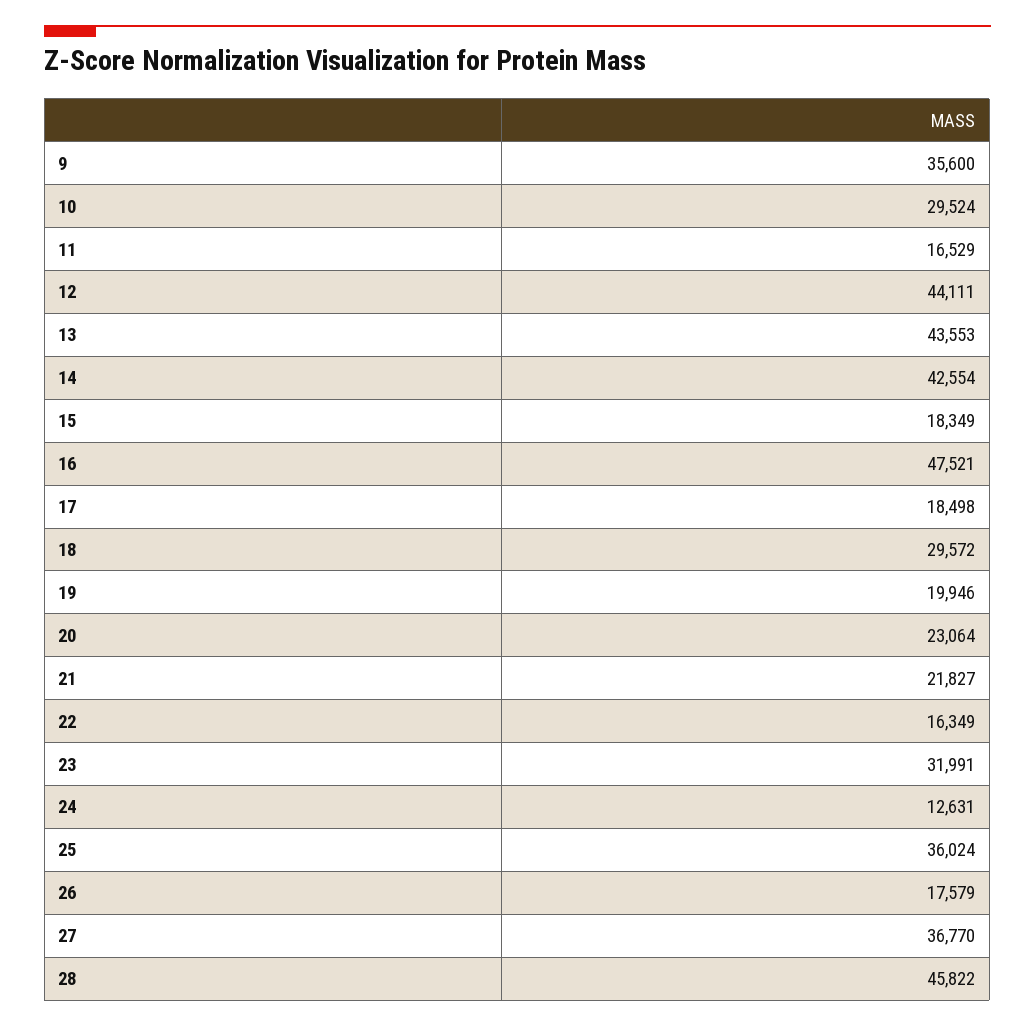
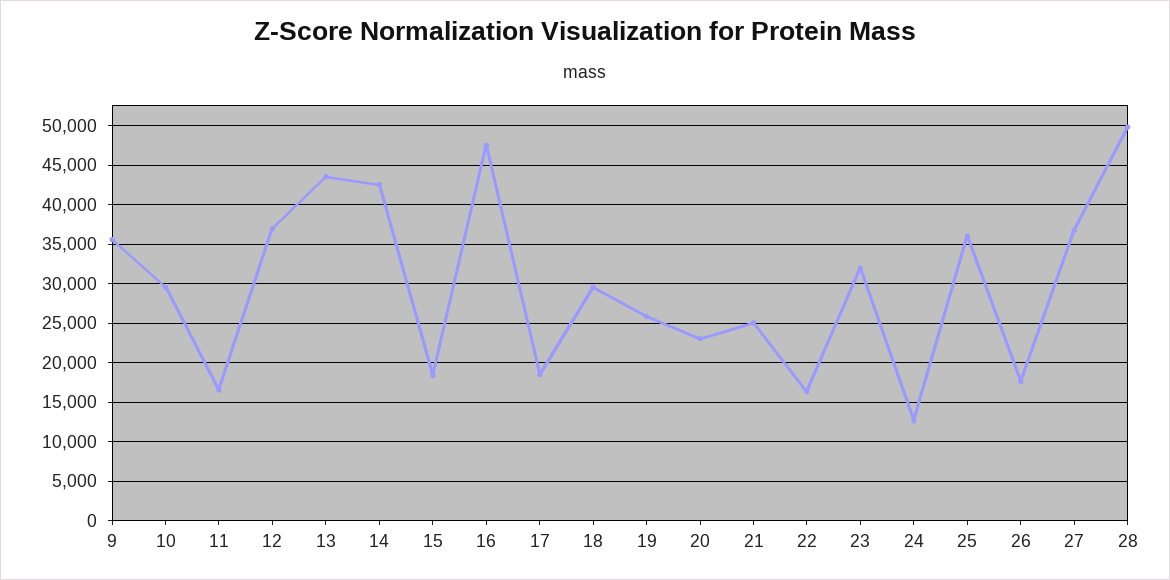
12: 44111 -> 37000
19: 19946 -> 26000
21: 21827 -> 25000
28: 45822 -> 50000

